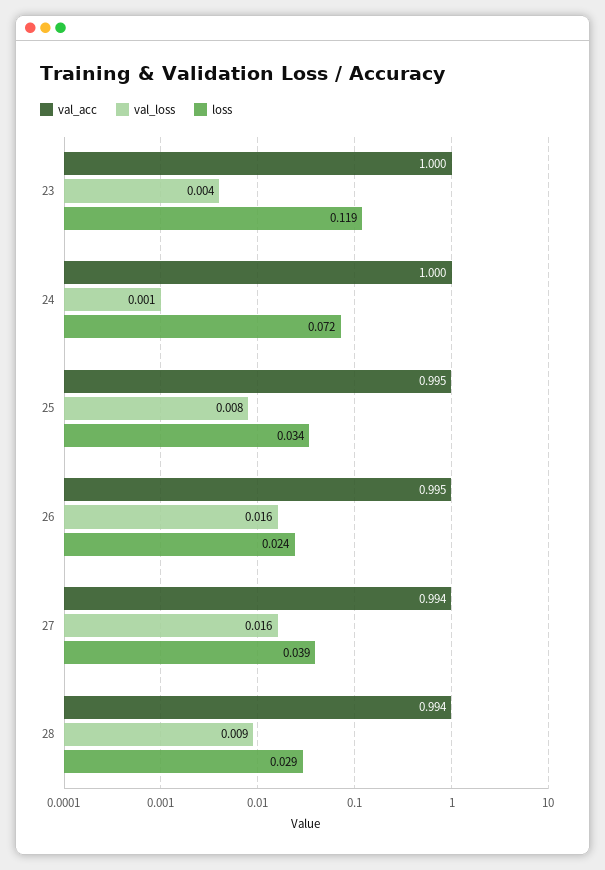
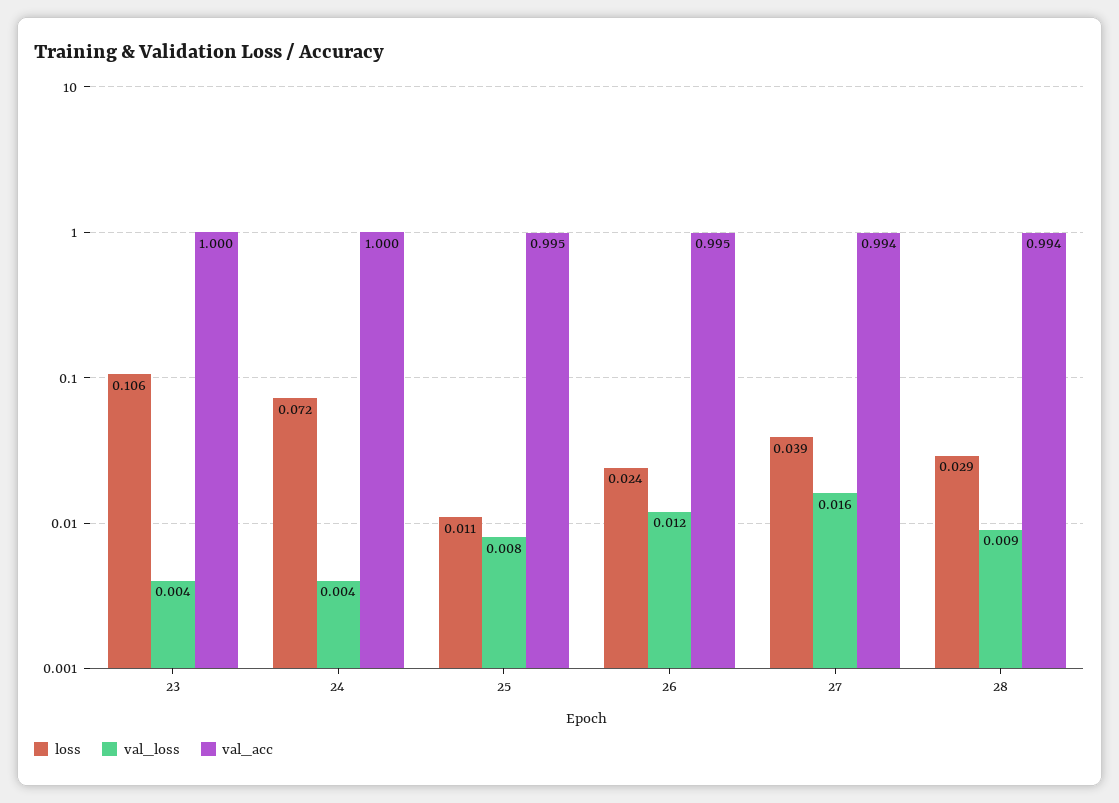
loss, 23: 0.119 -> 0.106
val_loss, 24: 0.001 -> 0.004
loss, 25: 0.034 -> 0.011
val_loss, 26: 0.016 -> 0.012

